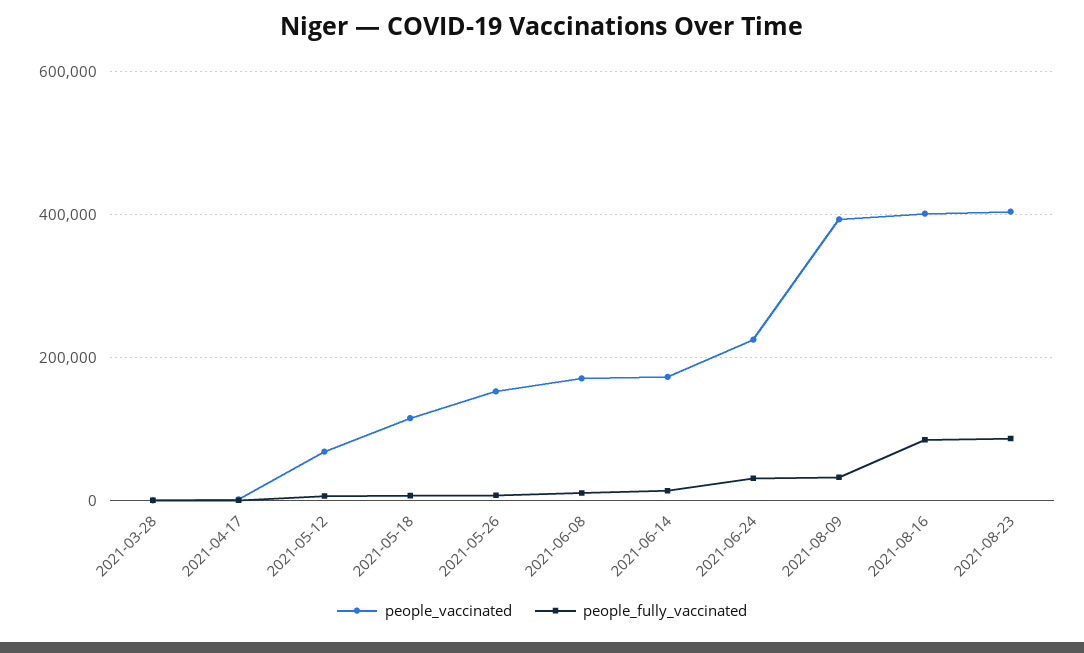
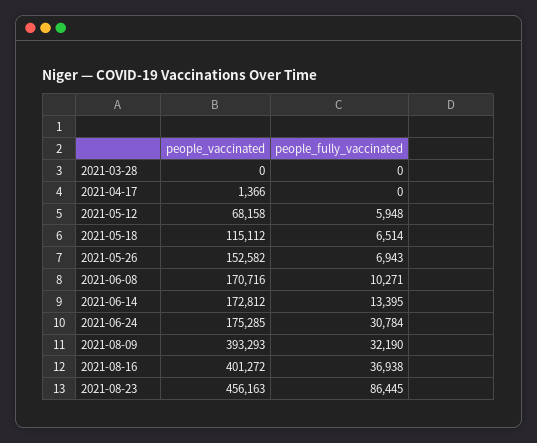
people_vaccinated, 2021-06-24: 220000 -> 175285
people_fully_vaccinated, 2021-08-16: 80000 -> 36938
people_vaccinated, 2021-08-23: 400000 -> 456163

